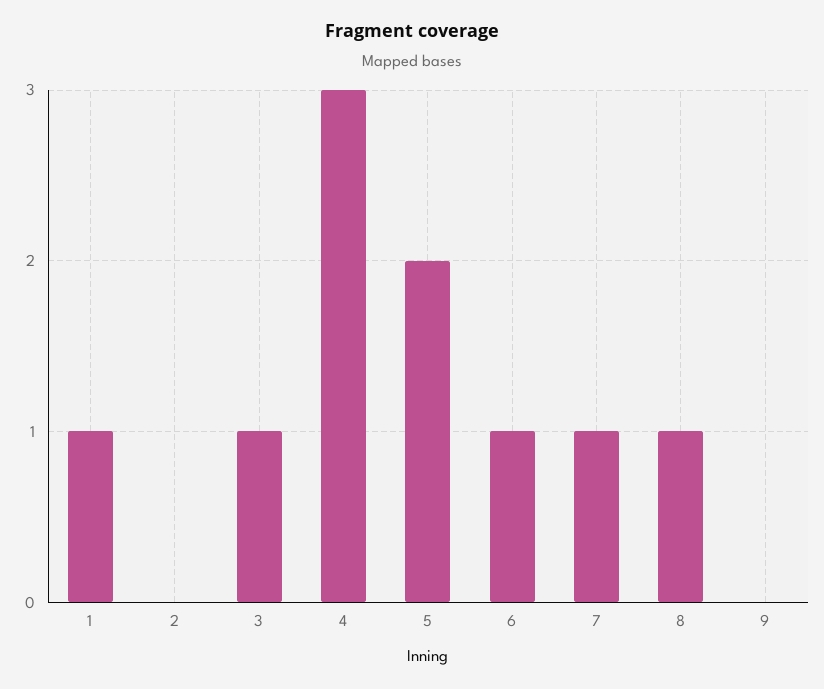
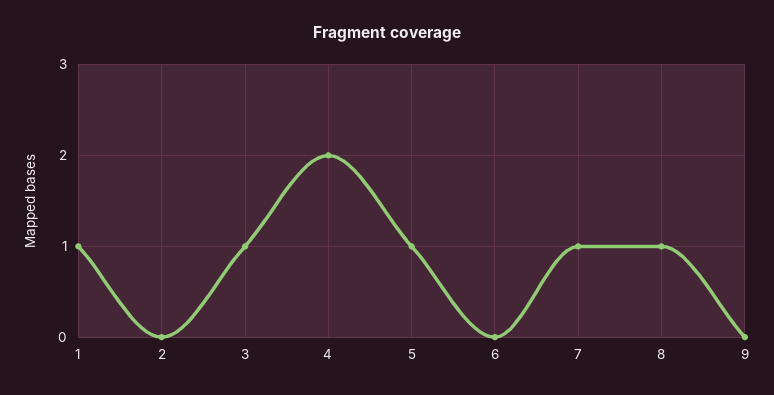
4: 3 -> 2
5: 2 -> 1
6: 1 -> 0

